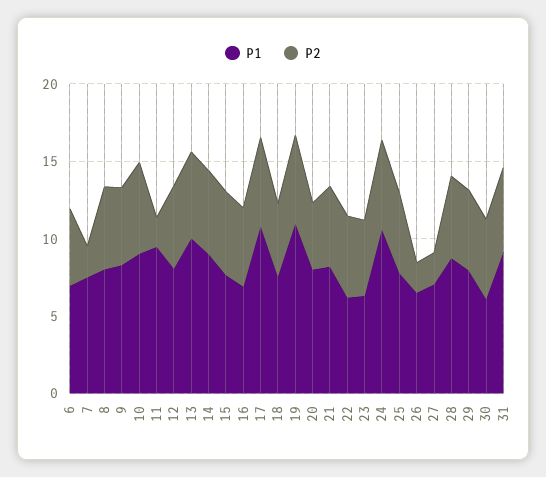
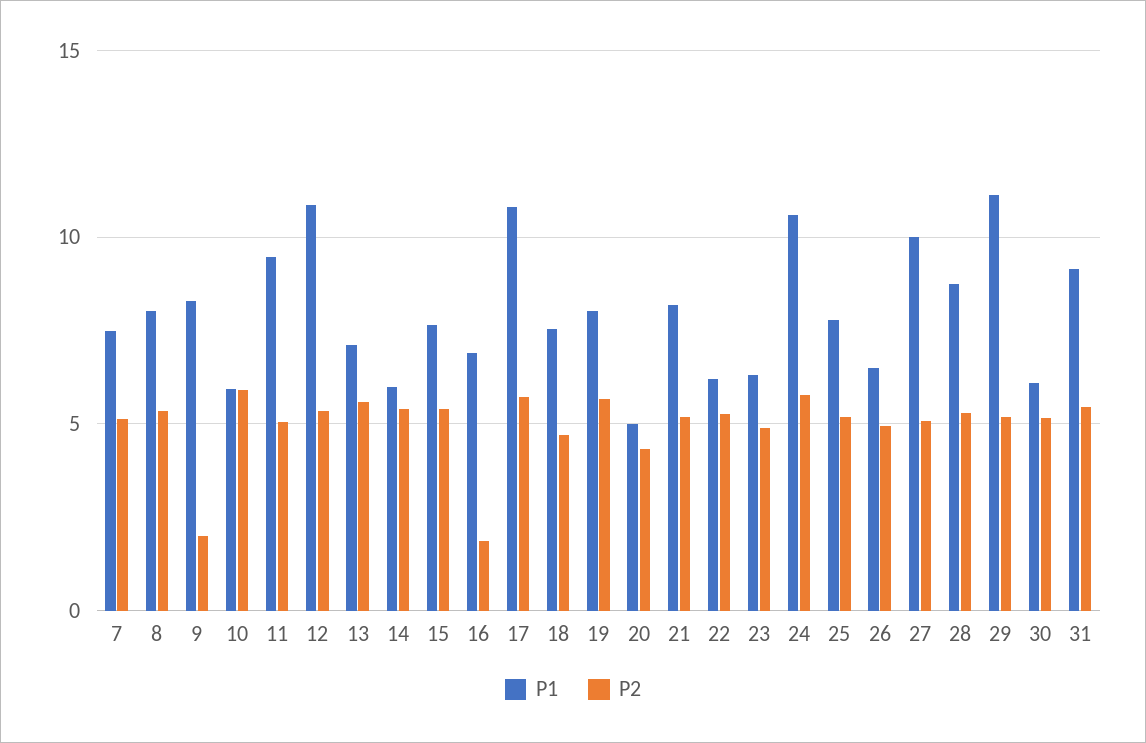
P1, 6: 7 -> none
P2, 6: 5 -> none
P2, 7: 2 -> 5
P2, 9: 5 -> 2
P1, 10: 9 -> 6
P2, 11: 2 -> 5
P1, 12: 8 -> 11
P1, 13: 10 -> 7
P1, 14: 9 -> 6
P2, 16: 5 -> 2
P1, 19: 11 -> 8
P1, 20: 8 -> 5
P2, 26: 2 -> 5
P1, 27: 7 -> 10
P2, 27: 2 -> 5
P1, 29: 8 -> 11

